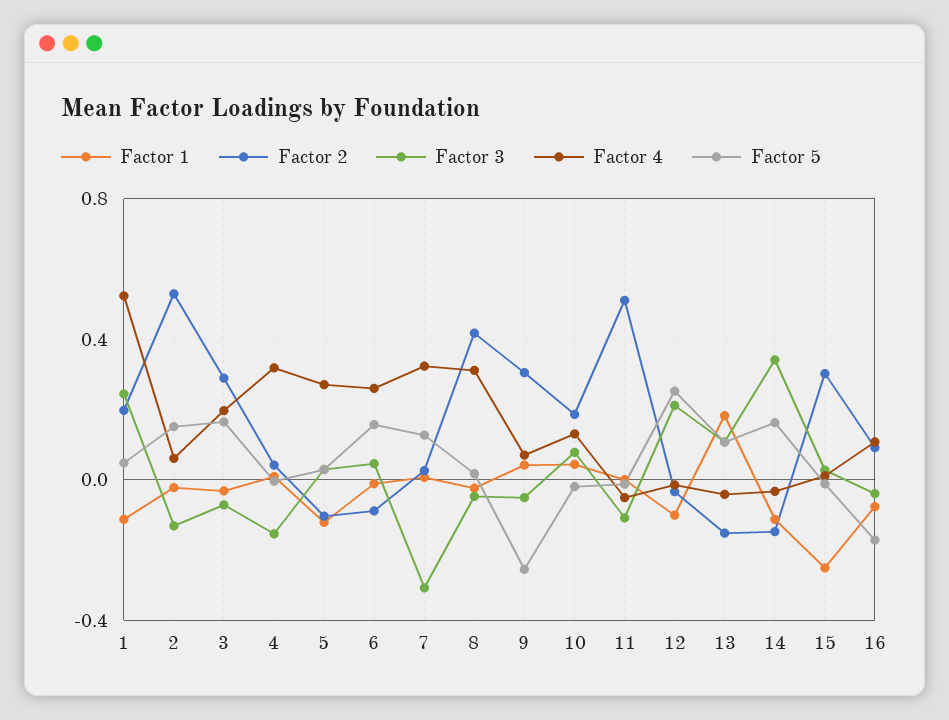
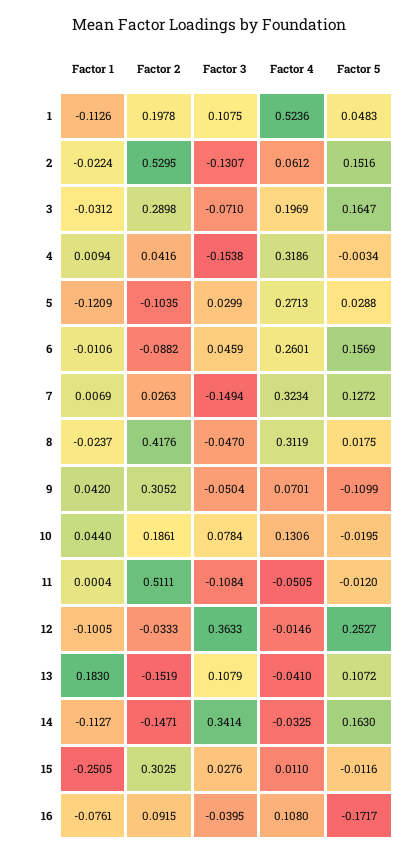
Factor 3, 1: 0.25 -> 0.1075
Factor 3, 7: -0.3 -> -0.1494
Factor 5, 9: -0.25 -> -0.1099
Factor 3, 12: 0.2 -> 0.3633

